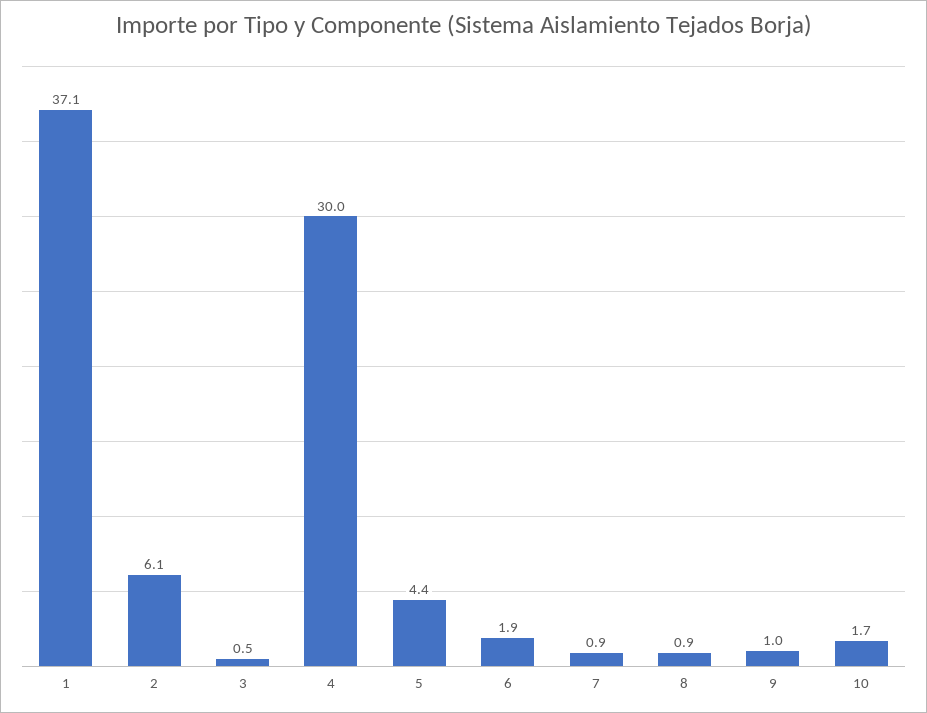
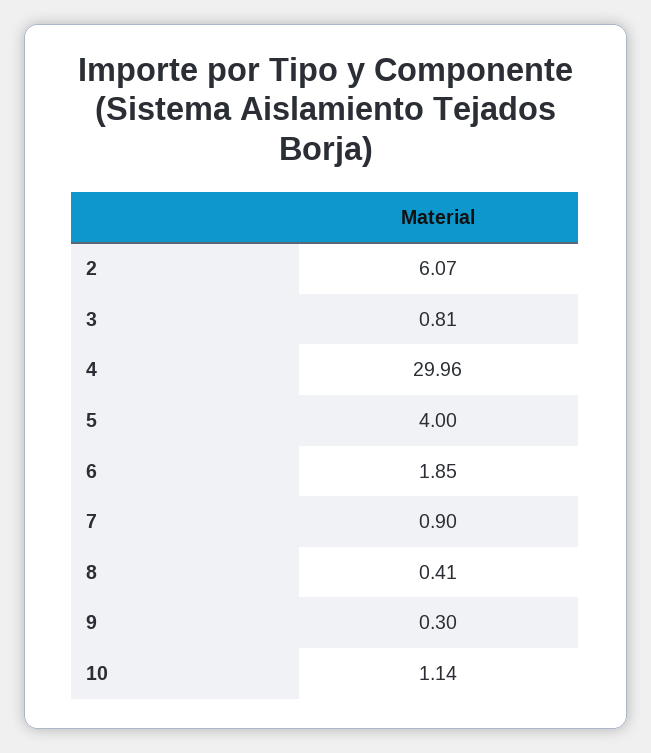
1: 37.1 -> none
3: 0.5 -> 0.81
5: 4.4 -> 4
8: 0.9 -> 0.41
9: 1 -> 0.3
10: 1.7 -> 1.14

